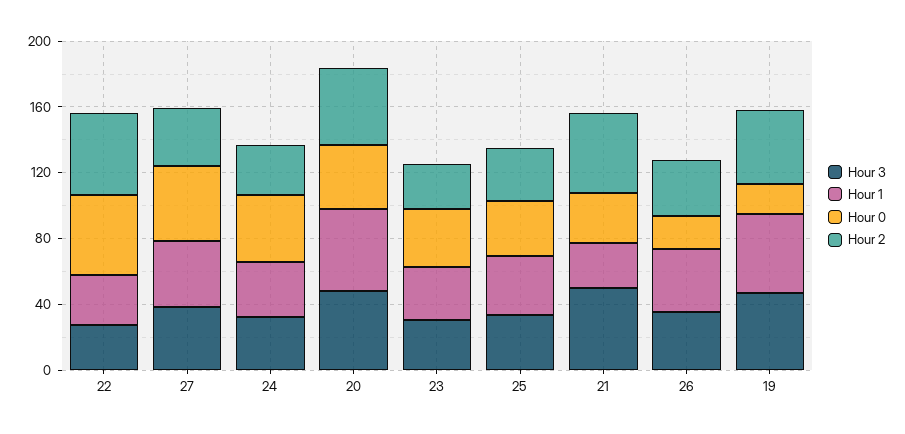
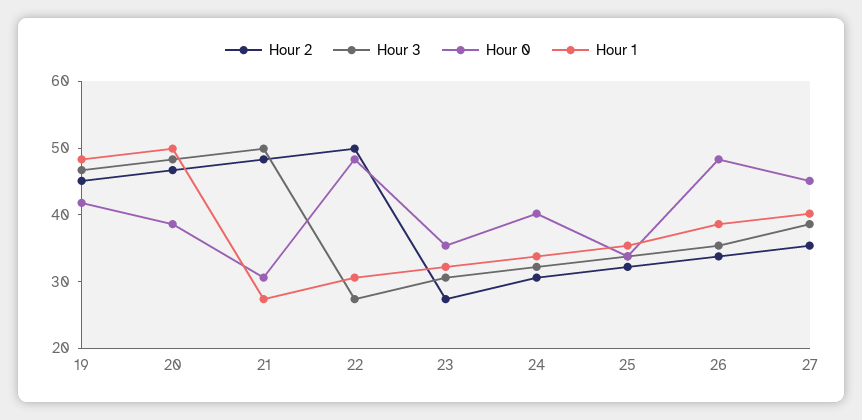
Hour 0, 26: 20 -> 48
Hour 0, 19: 20 -> 42

